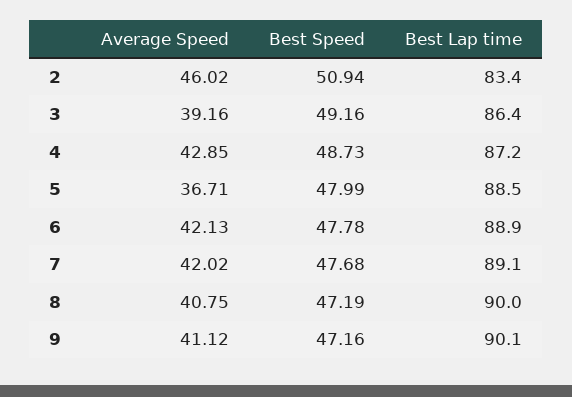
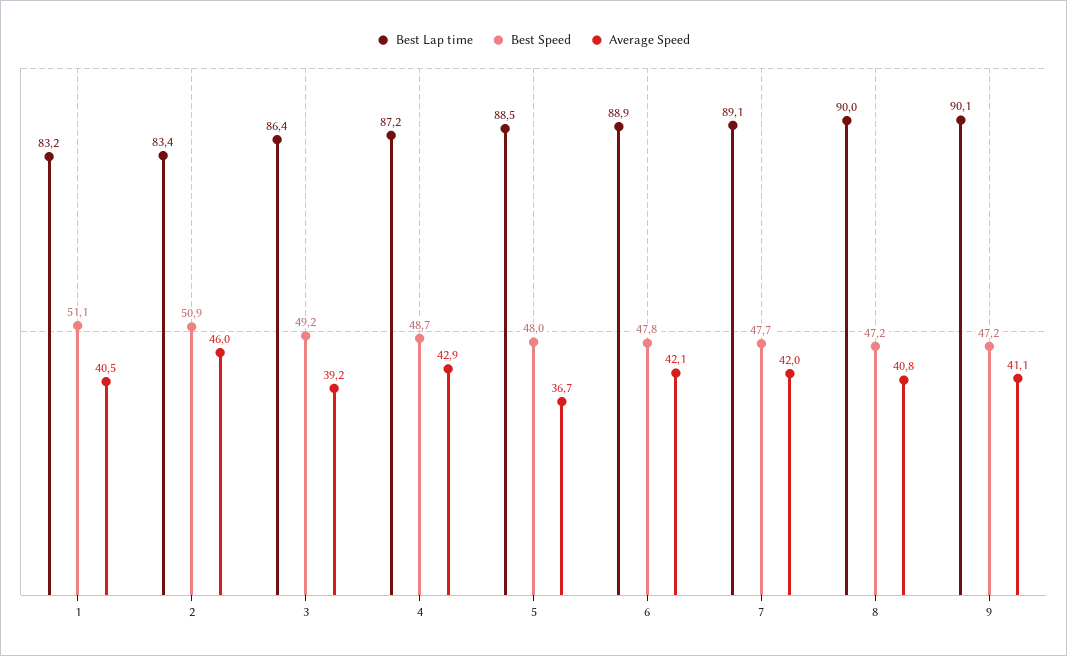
Best Lap time, 1: none -> 83.2
Best Speed, 1: none -> 51.1
Average Speed, 1: none -> 40.5

